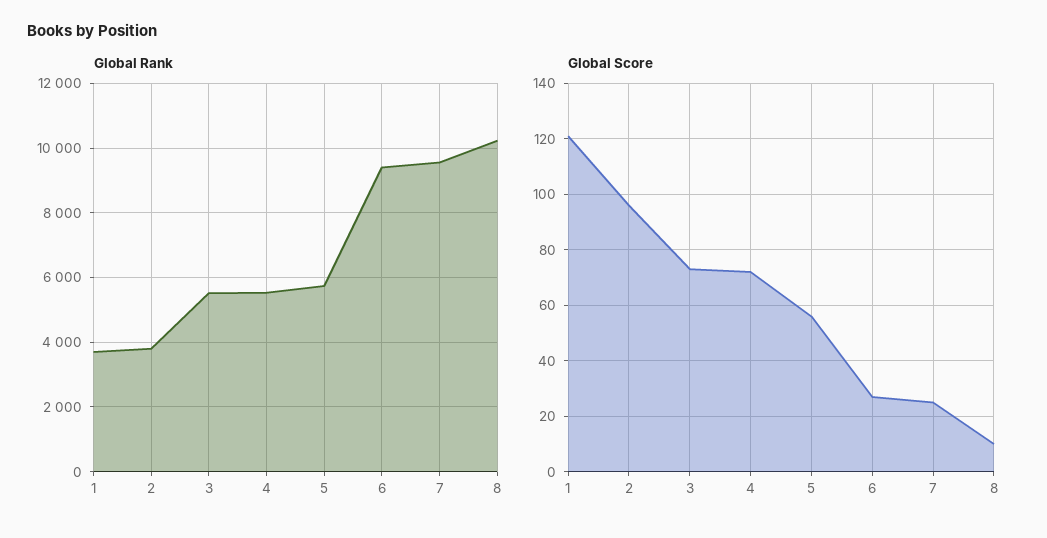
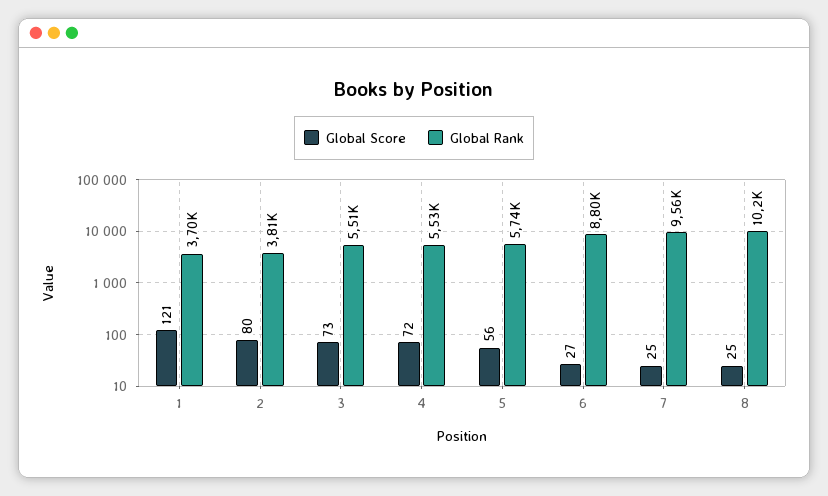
Global Rank, 6: 9400 -> 8800
Global Score, 2: 95 -> 80
Global Score, 8: 10 -> 25

